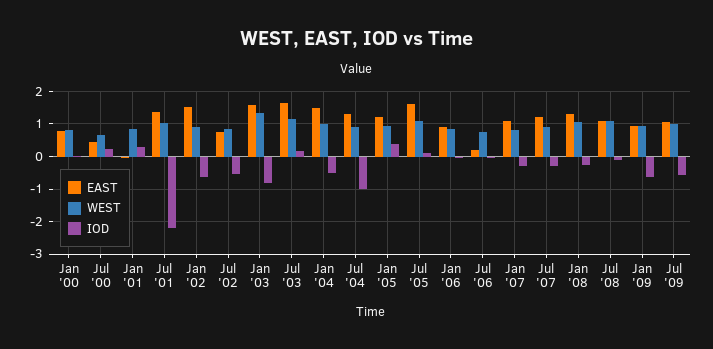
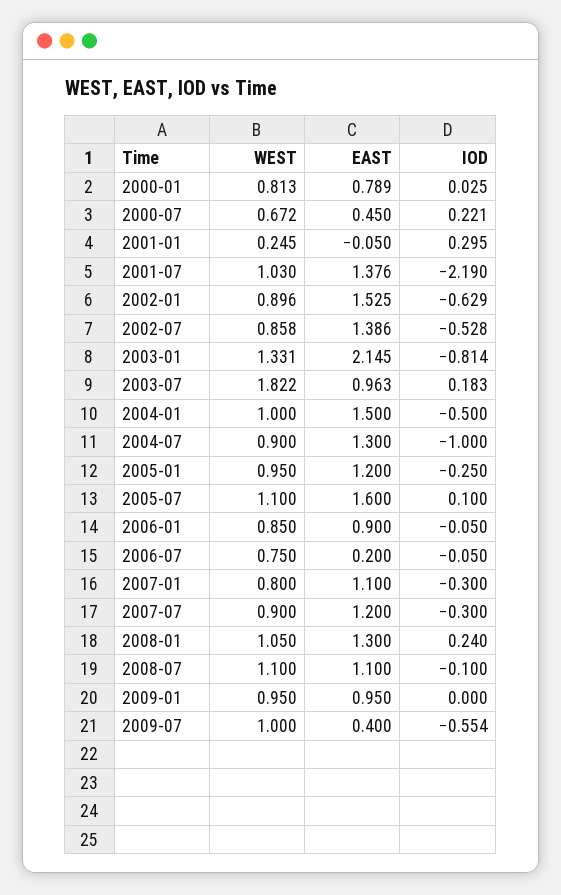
WEST, Jan '01: 0.8 -> 0.245
EAST, Jul '02: 0.8 -> 1.386
EAST, Jan '03: 1.6 -> 2.145
EAST, Jul '03: 1.6 -> 0.963
WEST, Jul '03: 1.2 -> 1.822
IOD, Jan '05: 0.4 -> -0.25
IOD, Jan '08: -0.2 -> 0.24
IOD, Jan '09: -0.6 -> 0
EAST, Jul '09: 1 -> 0.4

